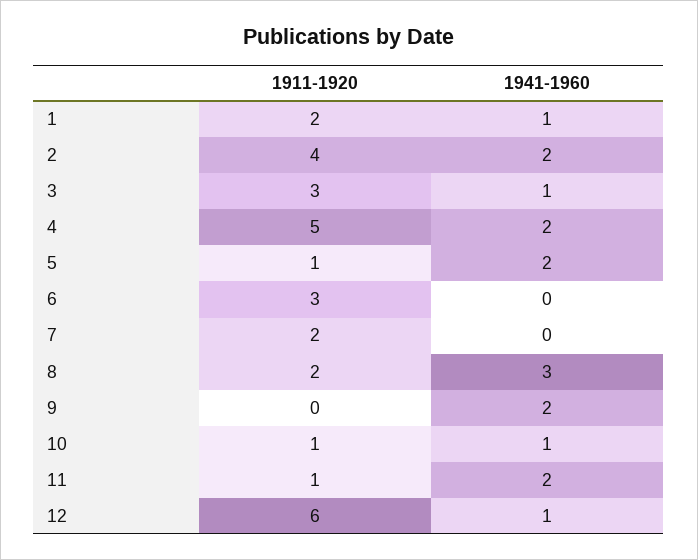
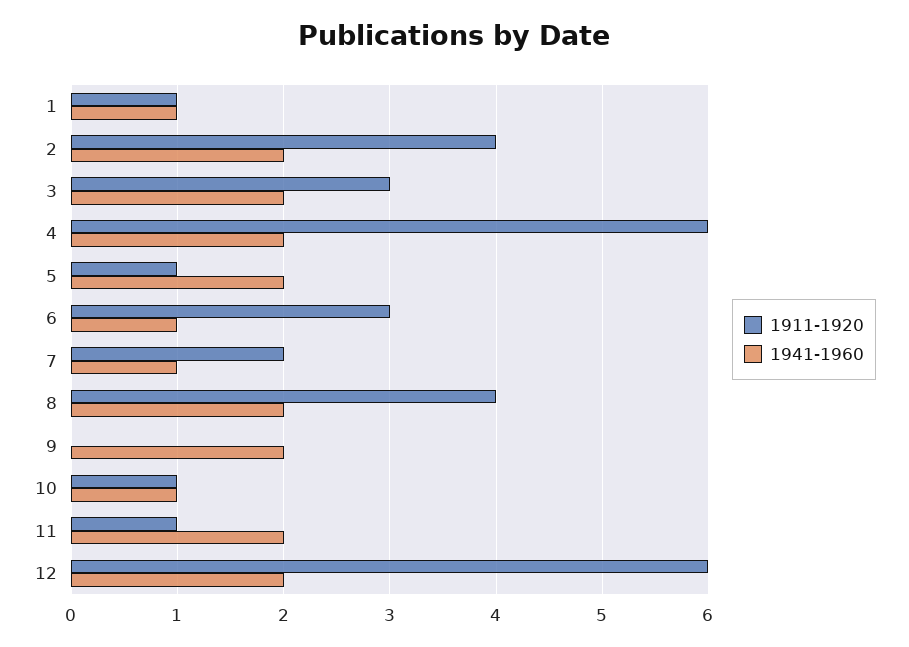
1911-1920, 1: 2 -> 1
1941-1960, 3: 1 -> 2
1911-1920, 4: 5 -> 6
1941-1960, 6: 0 -> 1
1941-1960, 7: 0 -> 1
1911-1920, 8: 2 -> 4
1941-1960, 8: 3 -> 2
1941-1960, 12: 1 -> 2

